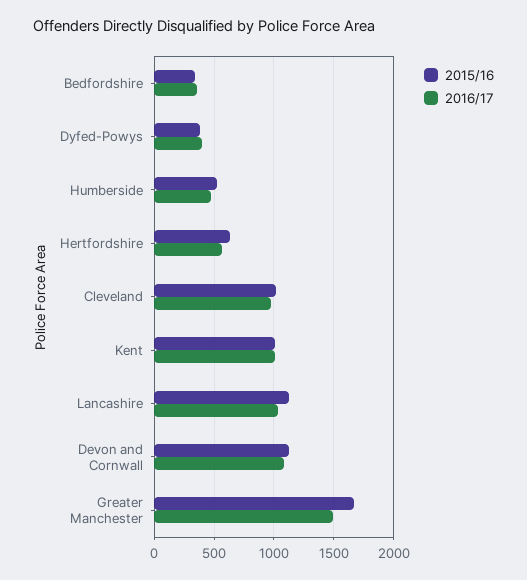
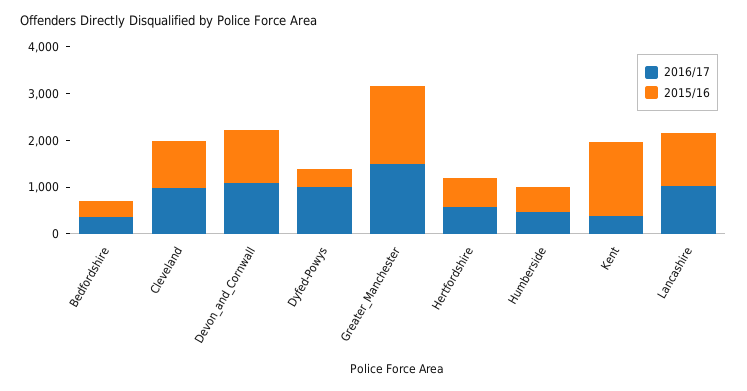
2016/17, Dyfed-Powys: 400 -> 1000
2015/16, Kent: 1000 -> 1600
2016/17, Kent: 1000 -> 400

